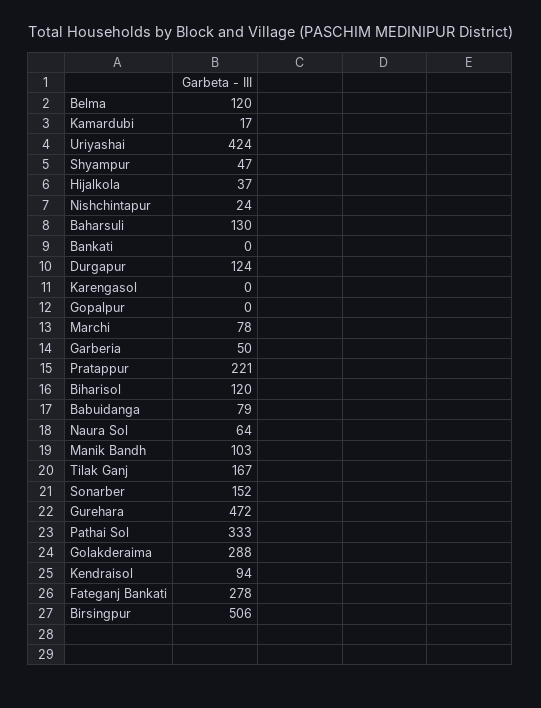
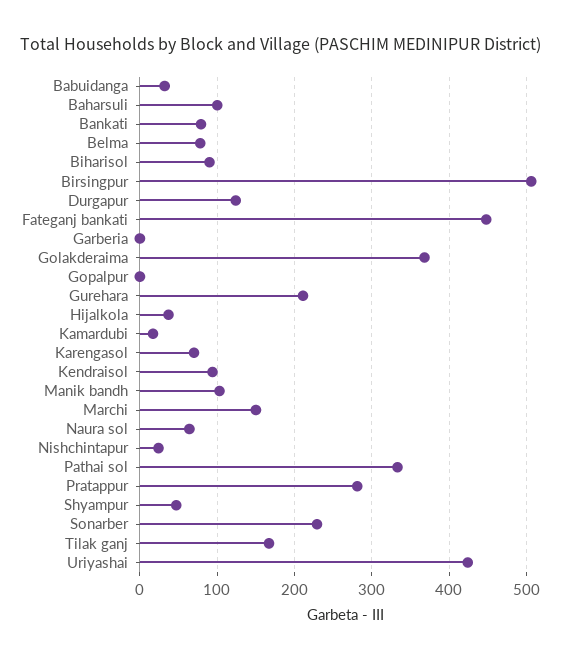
Belma: 120 -> 80
Baharsuli: 130 -> 100
Bankati: 0 -> 80
Karengasol: 0 -> 70
Marchi: 78 -> 150
Garberia: 50 -> 0
Pratappur: 221 -> 280
Biharisol: 120 -> 90
Babuidanga: 79 -> 30
Sonarber: 152 -> 230
Gurehara: 472 -> 210
Golakderaima: 288 -> 370
Fateganj Bankati: 278 -> 450

